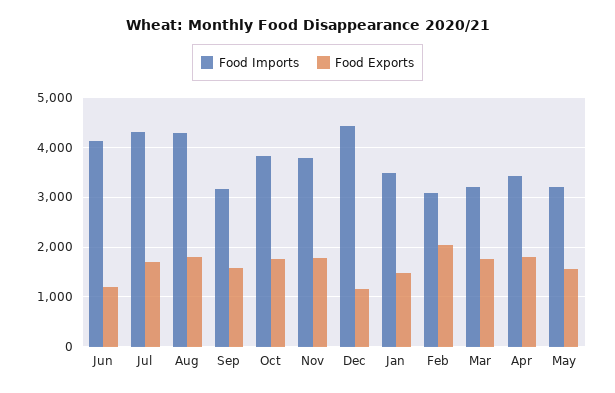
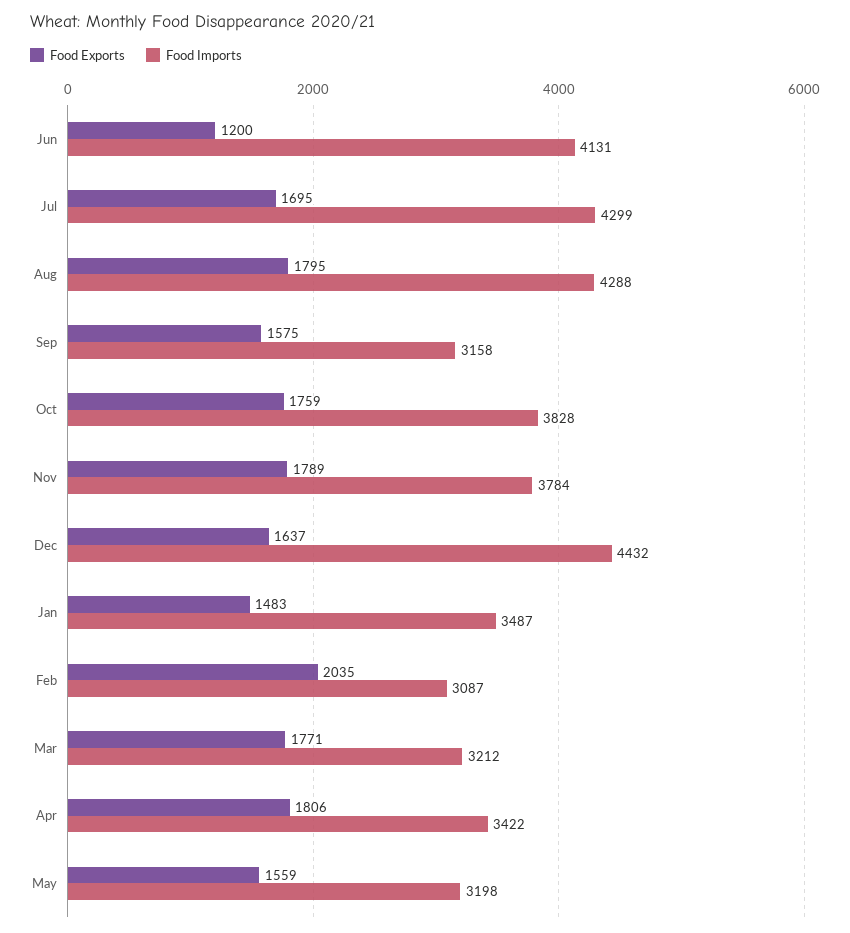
Food Exports, Dec: 1200 -> 1637

